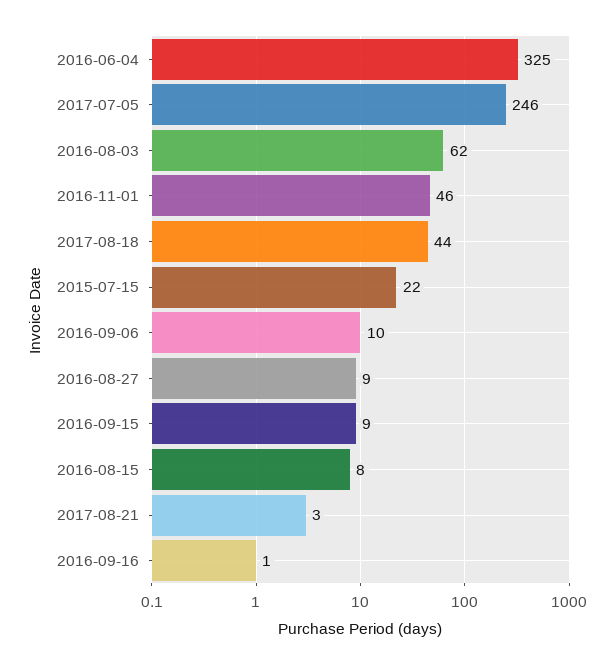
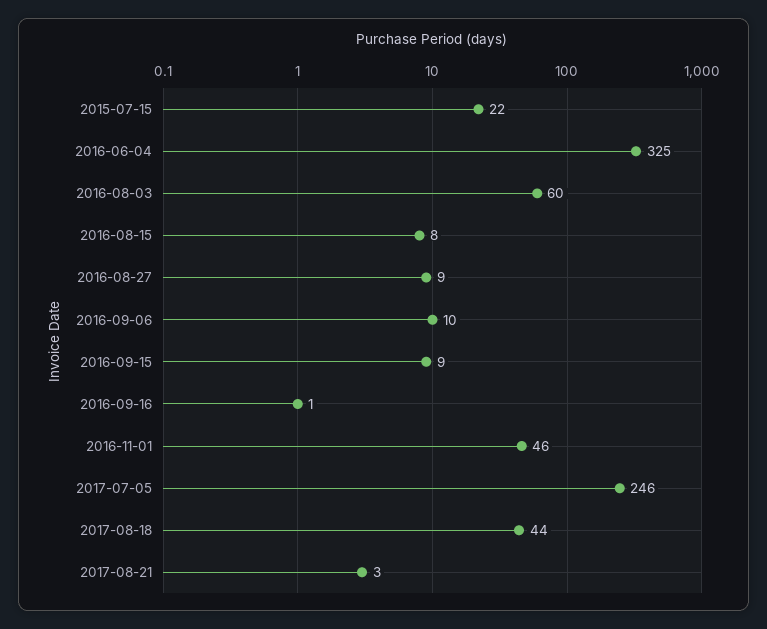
2016-08-03: 62 -> 60

